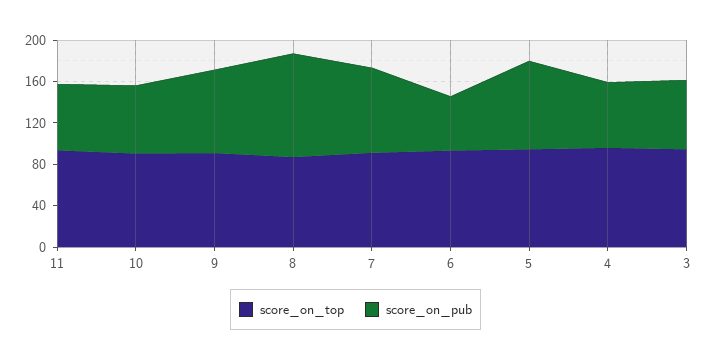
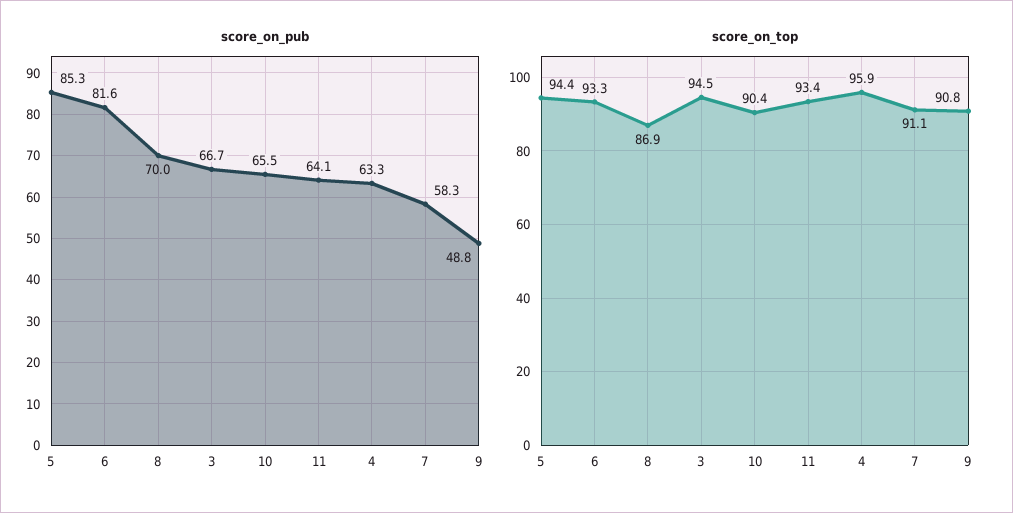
score_on_pub, 9: 80 -> 48.8
score_on_pub, 8: 100 -> 70
score_on_pub, 7: 80 -> 58.3
score_on_pub, 6: 50 -> 81.6

